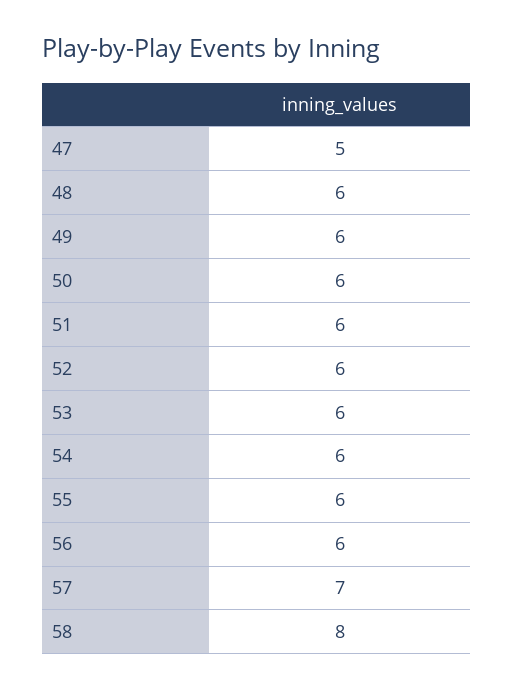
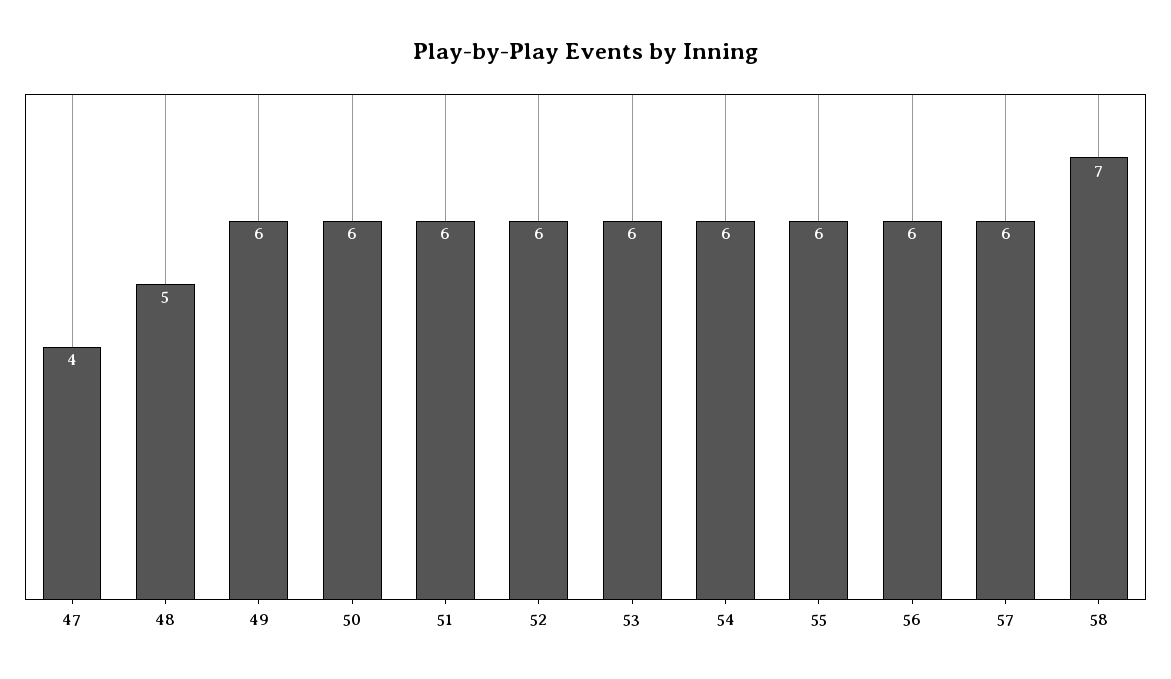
47: 5 -> 4
48: 6 -> 5
57: 7 -> 6
58: 8 -> 7

